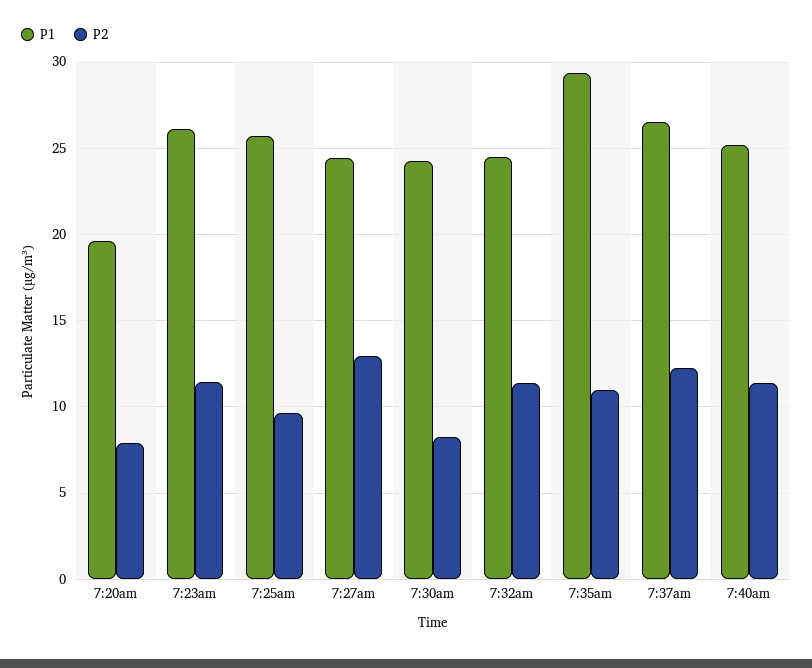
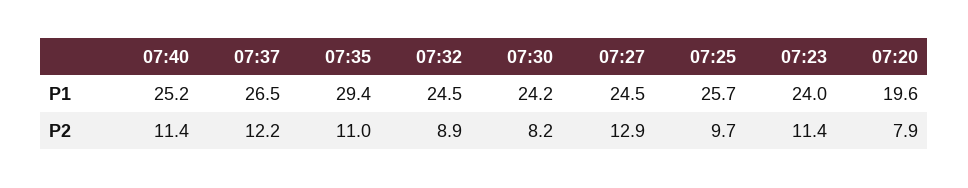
P1, 7:23am: 26 -> 24
P2, 7:32am: 11.5 -> 8.9

